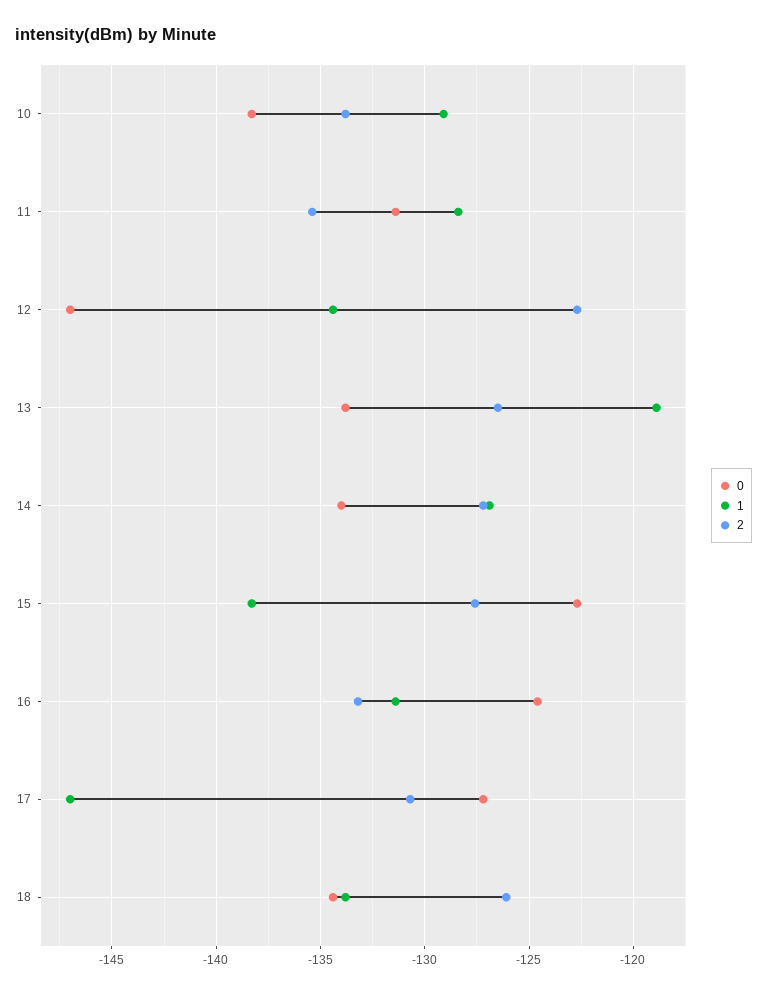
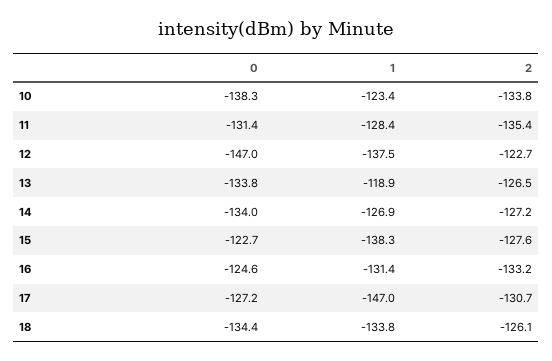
1, 10: -129 -> -123.4
1, 12: -134.5 -> -137.5

